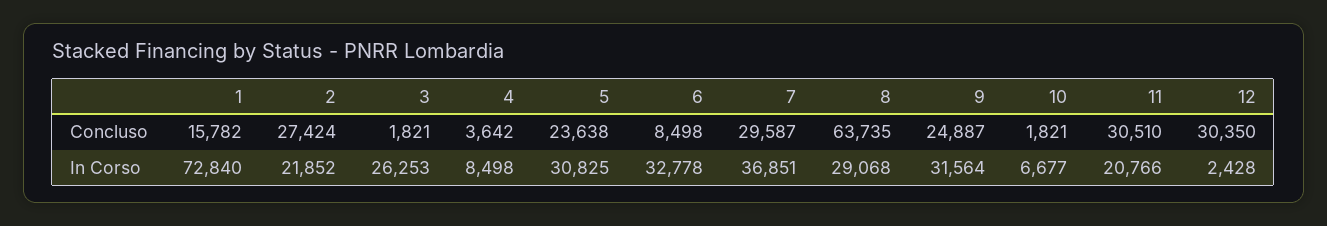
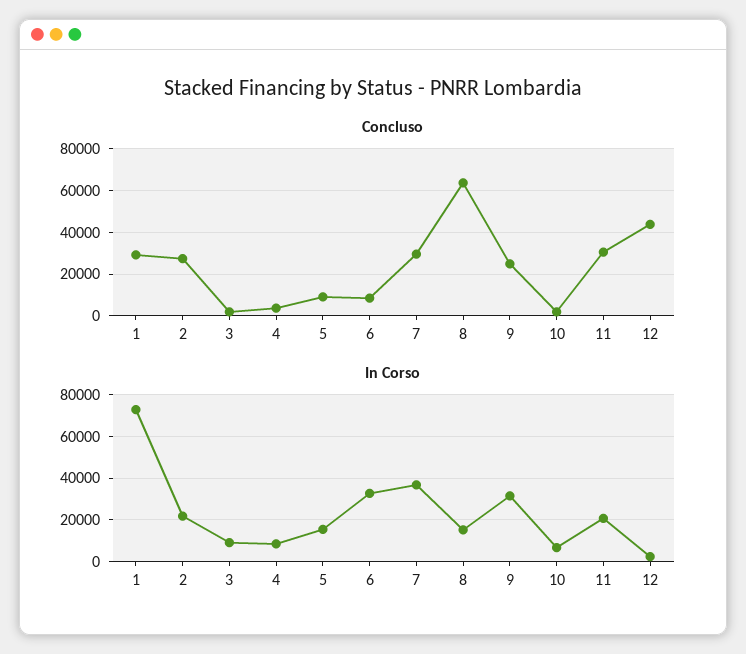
Concluso, 1: 15782 -> 30000
Concluso, 5: 23638 -> 10000
Concluso, 12: 30350 -> 45000
In Corso, 3: 26253 -> 10000
In Corso, 5: 30825 -> 15000
In Corso, 8: 29068 -> 15000

